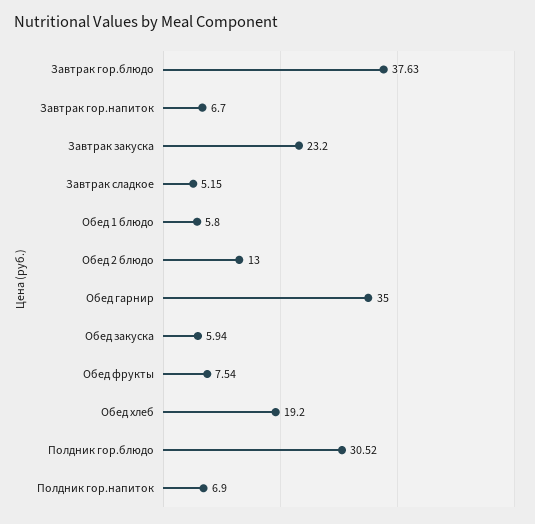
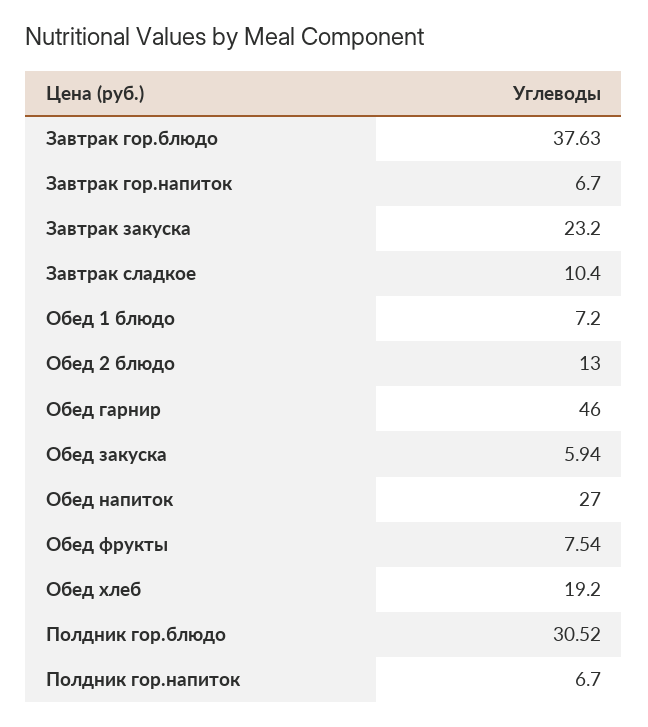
Завтрак сладкое: 5.15 -> 10.4
Обед 1 блюдо: 5.8 -> 7.2
Обед гарнир: 35 -> 46
Полдник гор.напиток: 6.9 -> 6.7
Обед напиток: none -> 27

